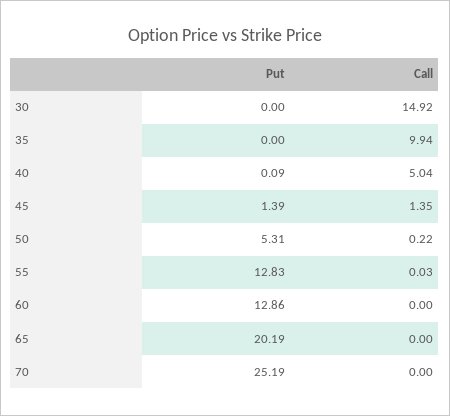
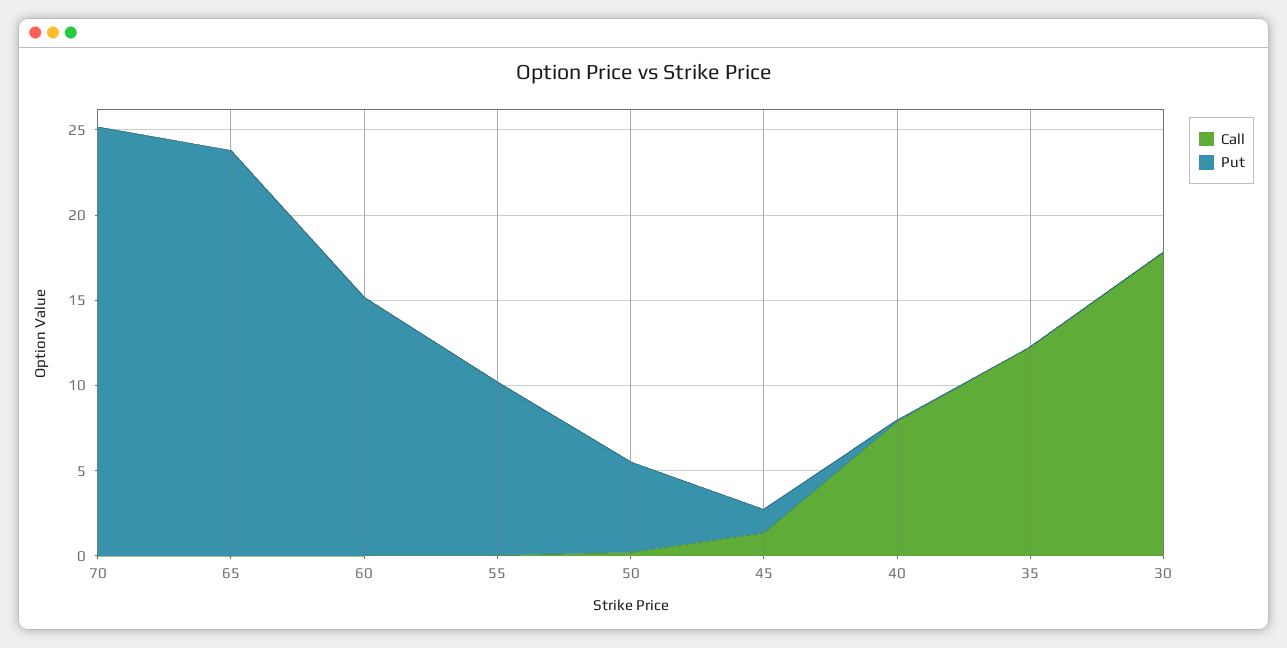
Call, 30: 14.92 -> 18
Call, 35: 9.94 -> 12
Call, 40: 5.04 -> 8
Put, 55: 12.83 -> 10
Put, 60: 12.86 -> 15
Put, 65: 20.19 -> 24

